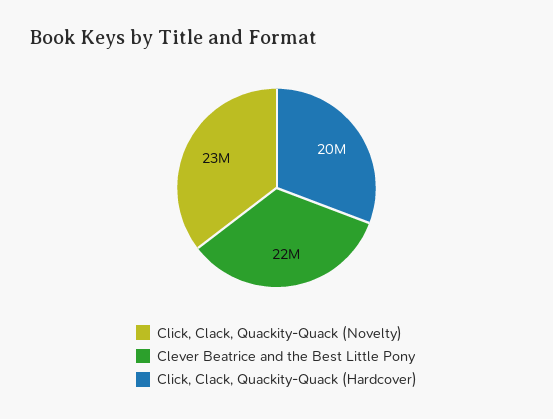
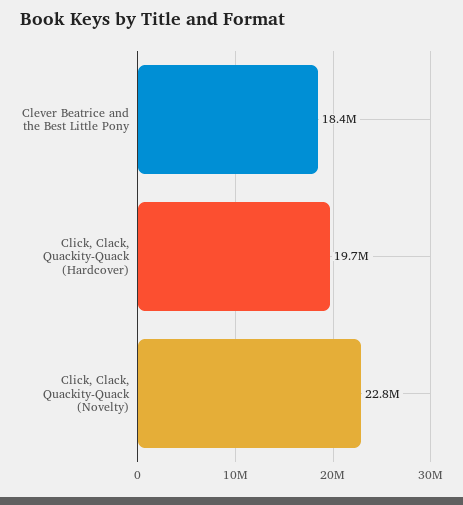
Clever Beatrice and the Best Little Pony: 22000000 -> 18400000

